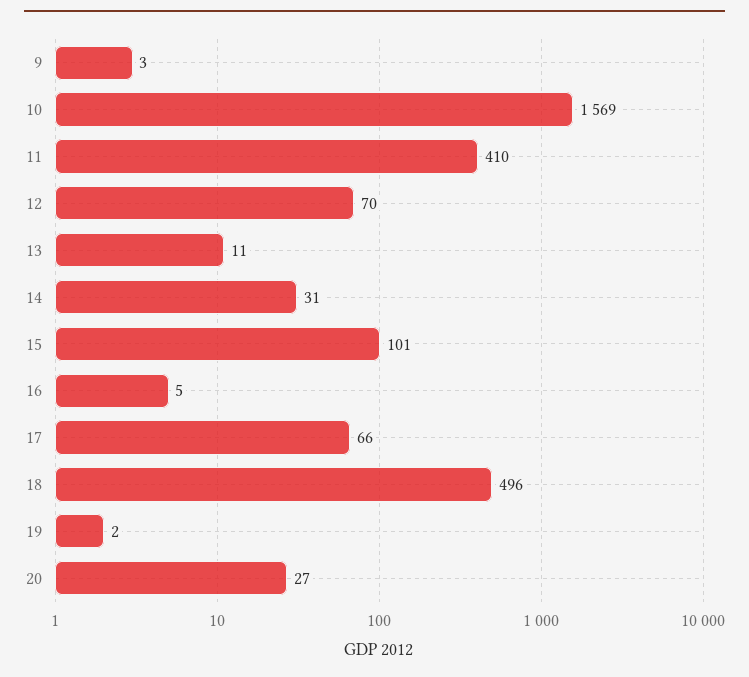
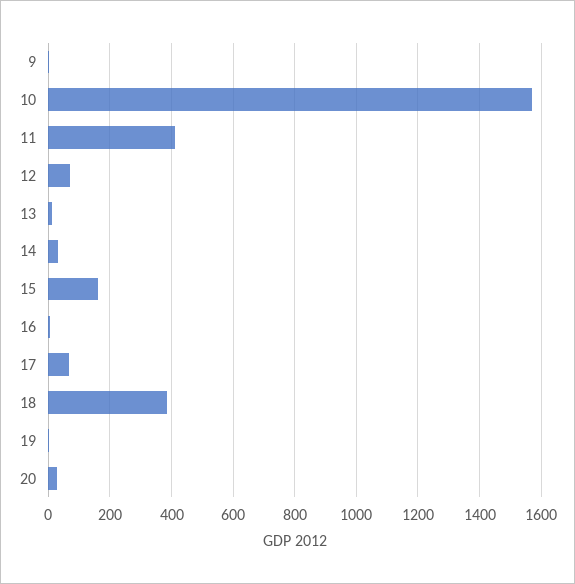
15: 101 -> 160
18: 496 -> 380

